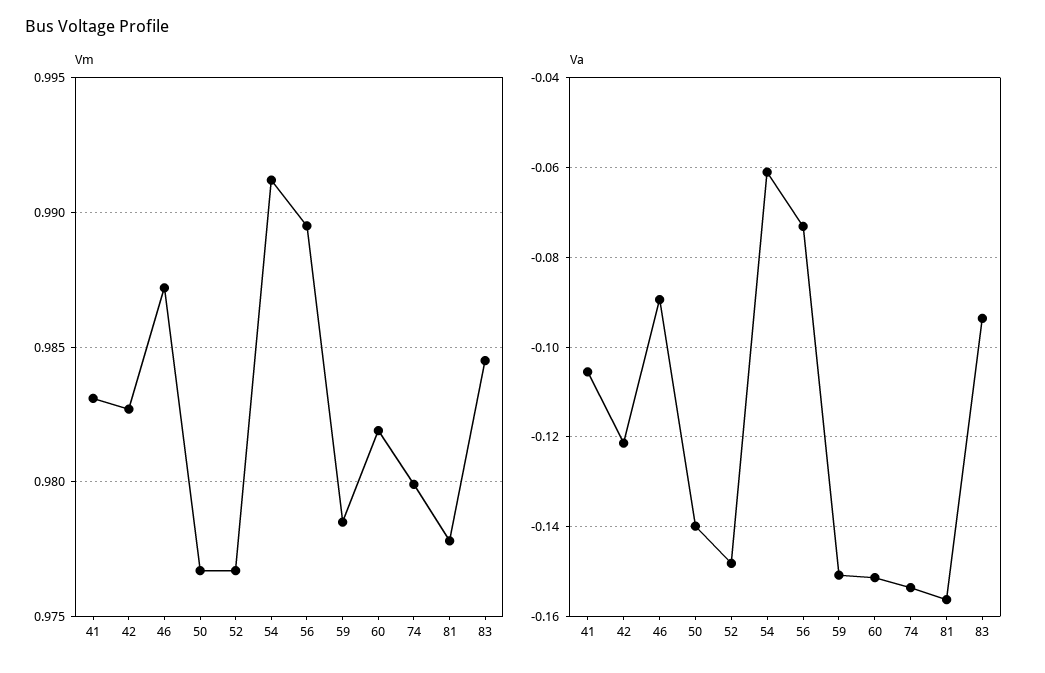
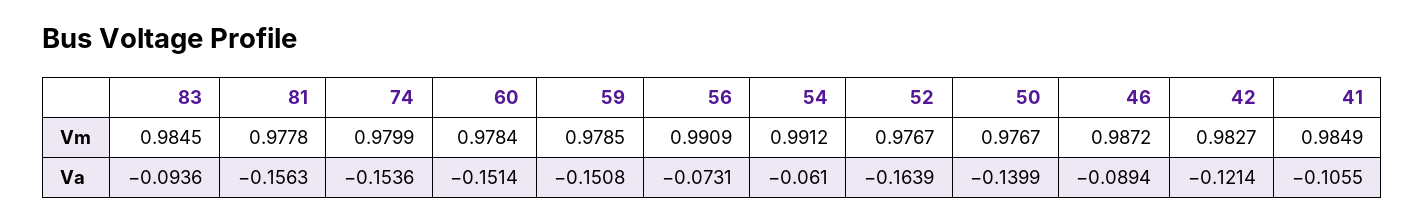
Vm, 41: 0.983 -> 0.9849
Vm, 56: 0.9895 -> 0.9909
Vm, 60: 0.982 -> 0.9784
Va, 52: -0.148 -> -0.1639

